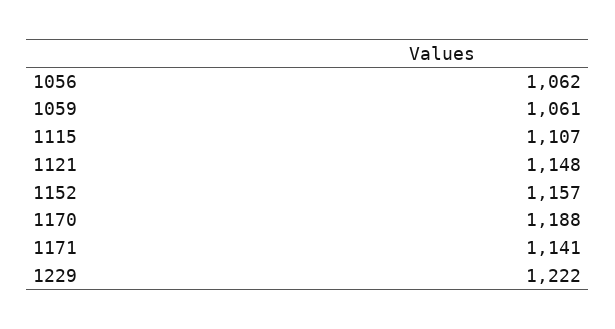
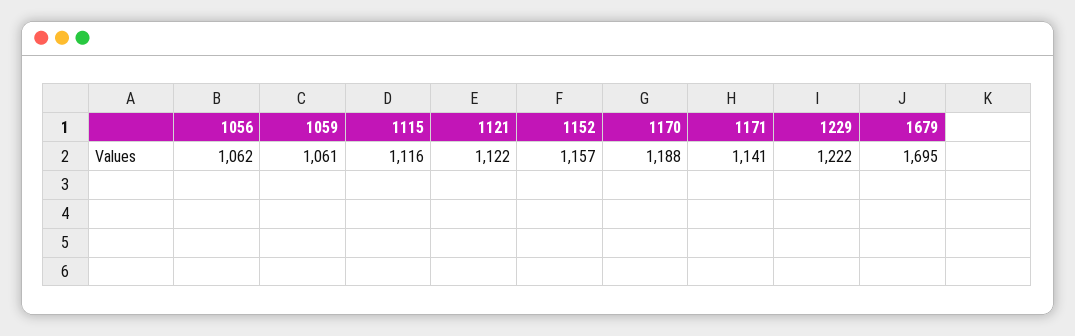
1115: 1107 -> 1116
1121: 1148 -> 1122
1679: none -> 1695

